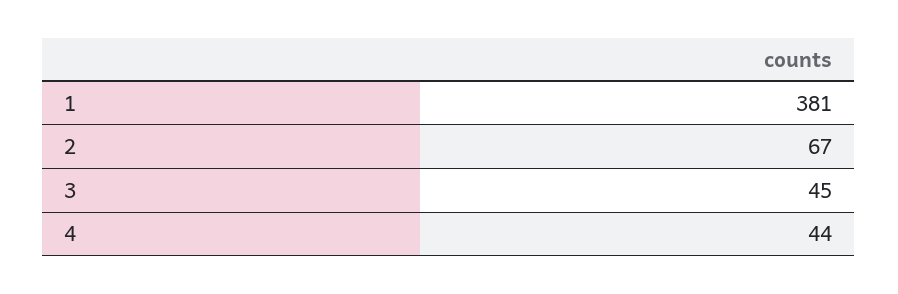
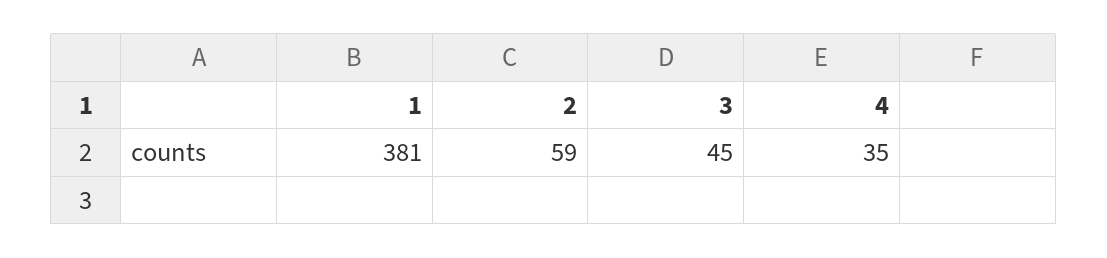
2: 67 -> 59
4: 44 -> 35

